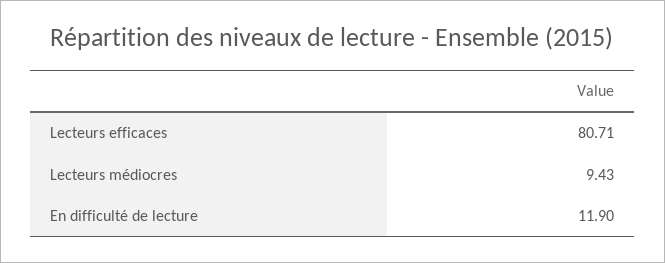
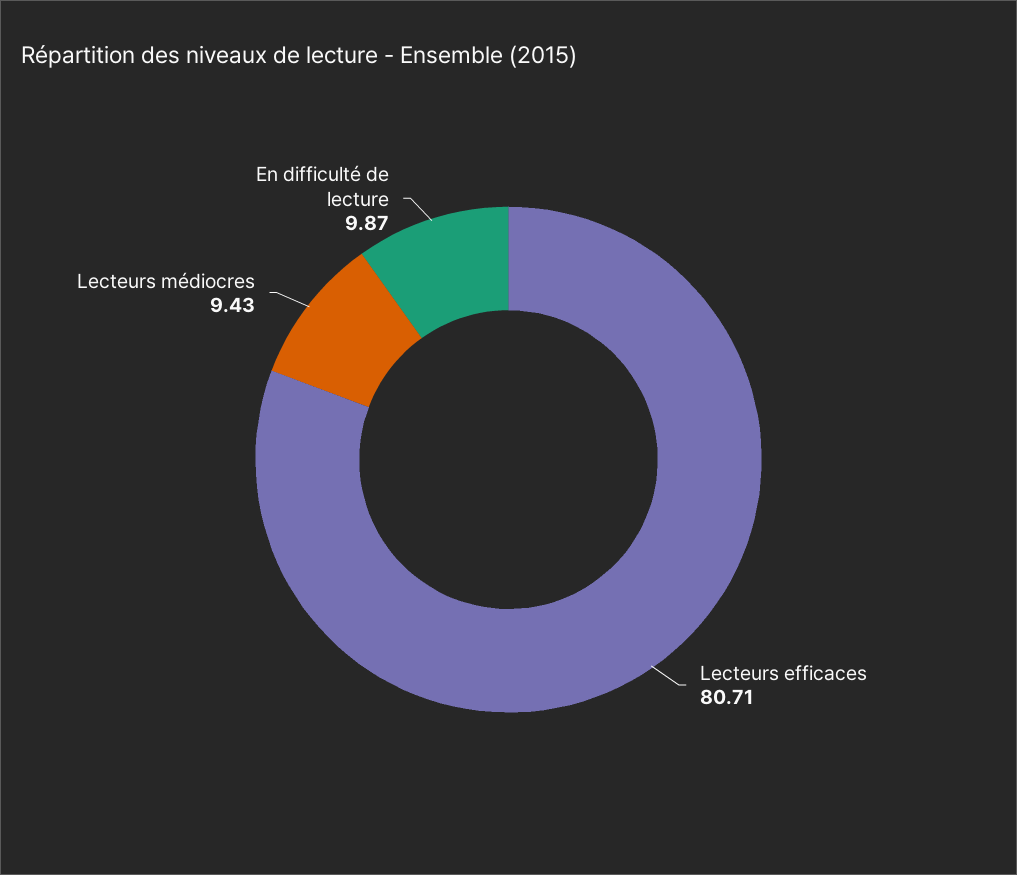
En difficulté de lecture: 11.9 -> 9.87

